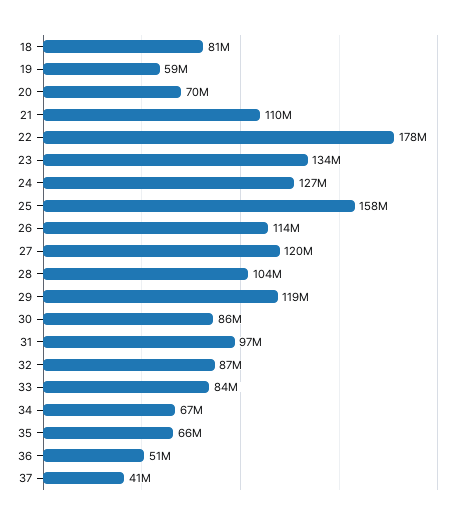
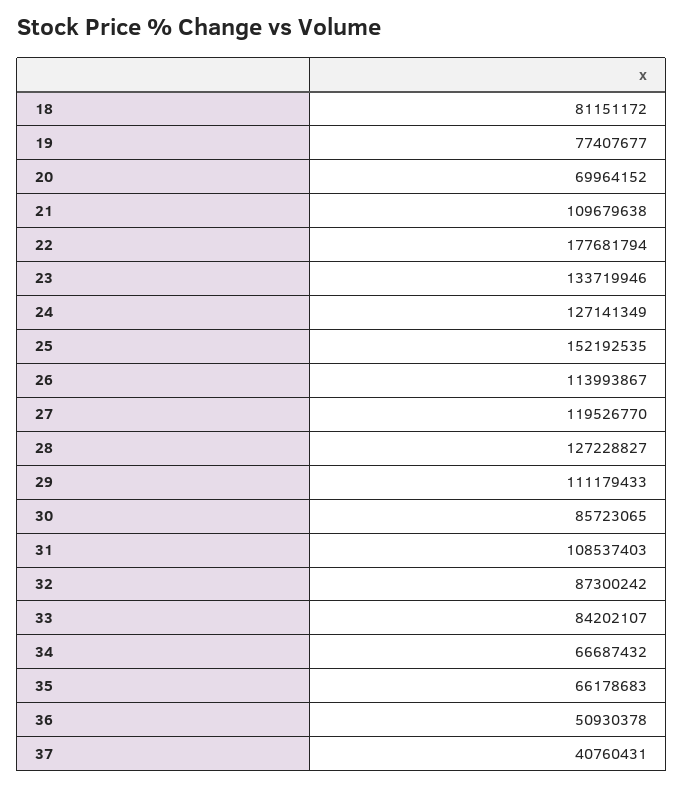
19: 59000000 -> 77407677
25: 158000000 -> 152192535
28: 104000000 -> 127228827
29: 119000000 -> 111179433
31: 97000000 -> 108537403

